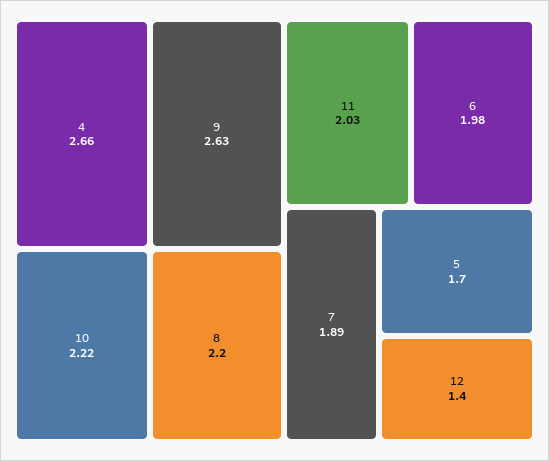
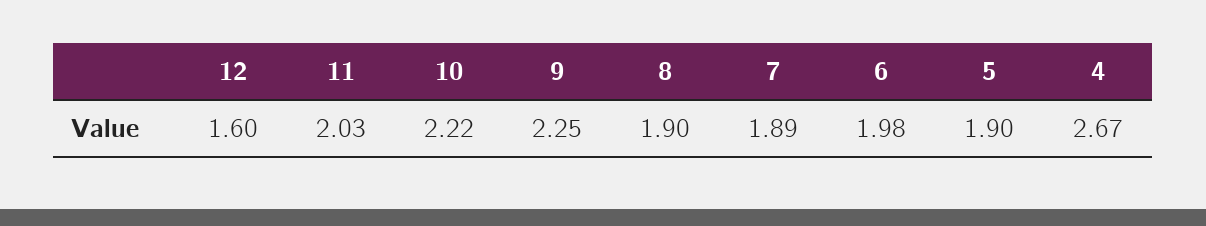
4: 2.66 -> 2.67
9: 2.63 -> 2.25
8: 2.2 -> 1.9
5: 1.7 -> 1.9
12: 1.4 -> 1.6

